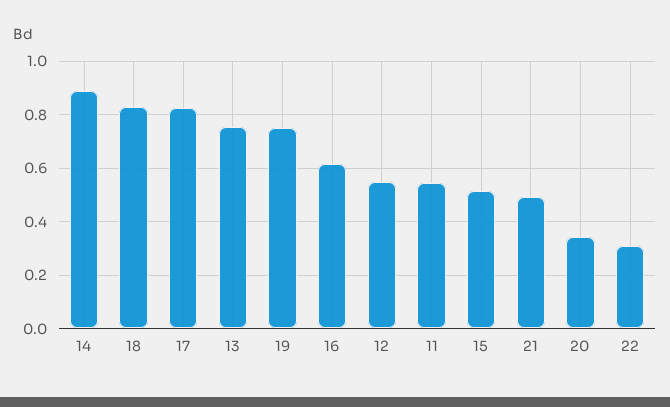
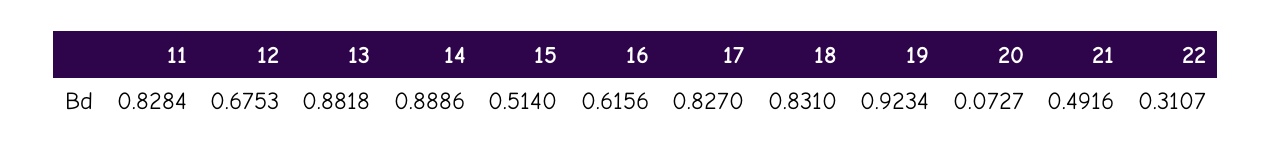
13: 0.75 -> 0.8818
19: 0.75 -> 0.9234
12: 0.55 -> 0.6753
11: 0.55 -> 0.8284
20: 0.35 -> 0.0727

